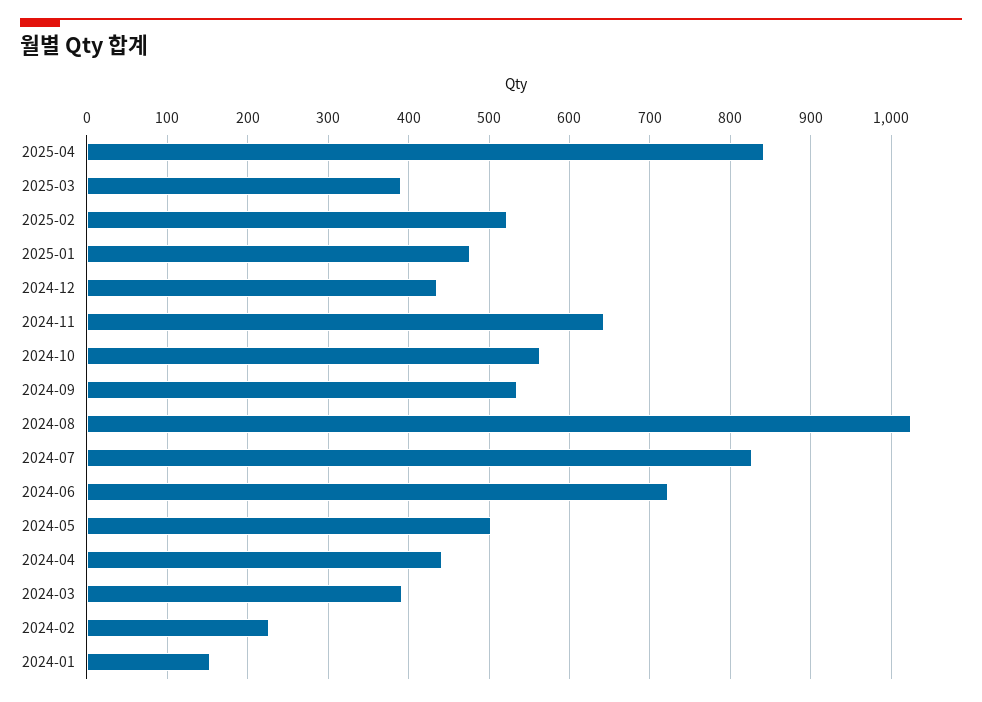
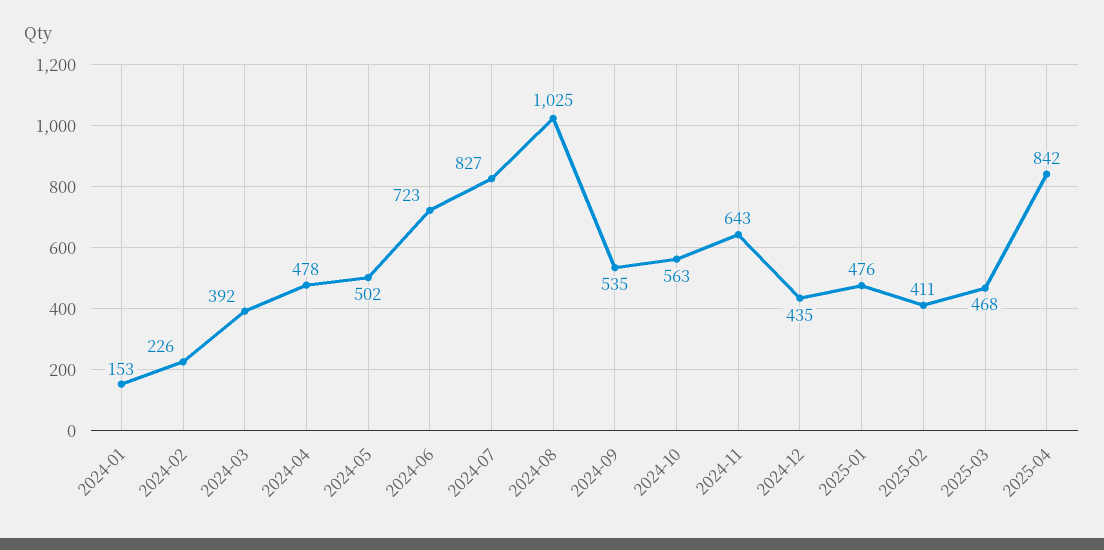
2025-03: 390 -> 468
2025-02: 520 -> 411
2024-04: 440 -> 478

